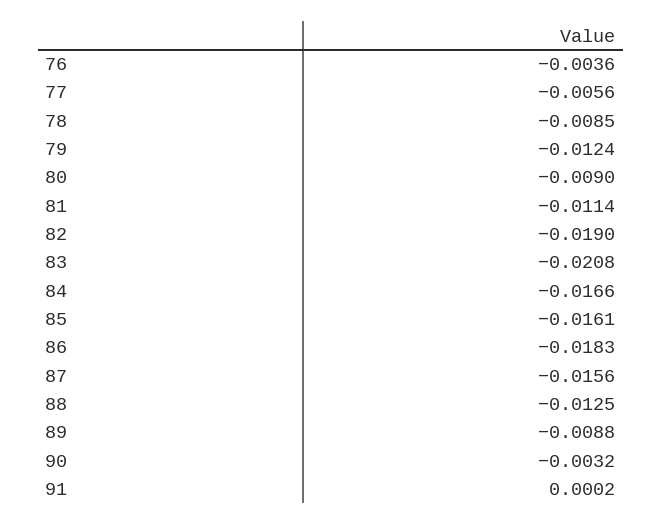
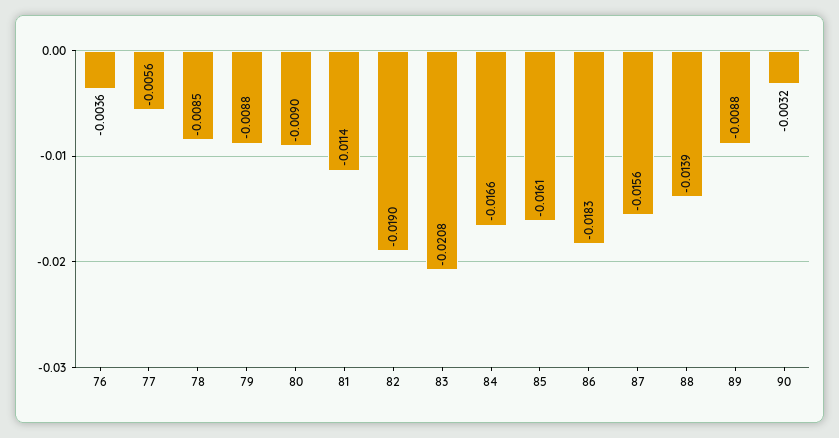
79: -0.0124 -> -0.0088
88: -0.0125 -> -0.0139
91: 0.0002 -> none

